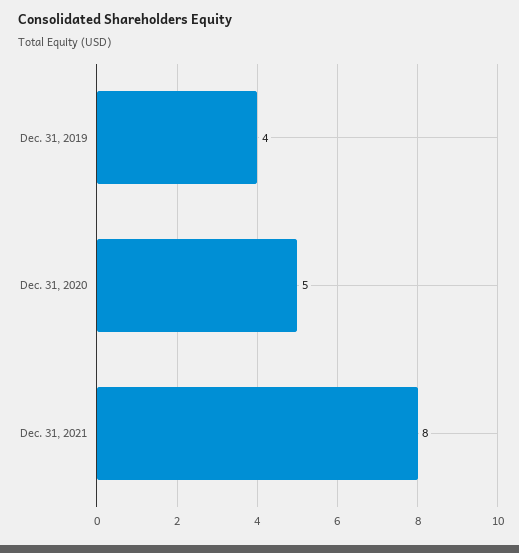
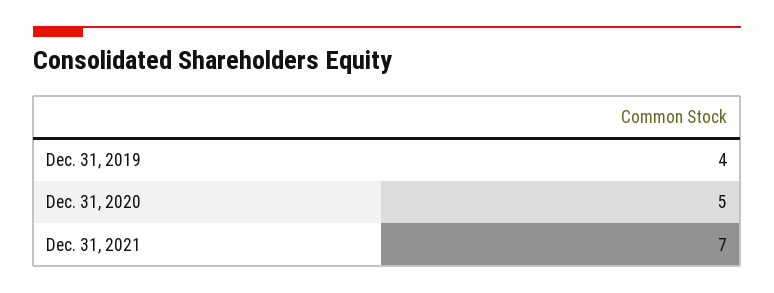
Dec. 31, 2021: 8 -> 7

